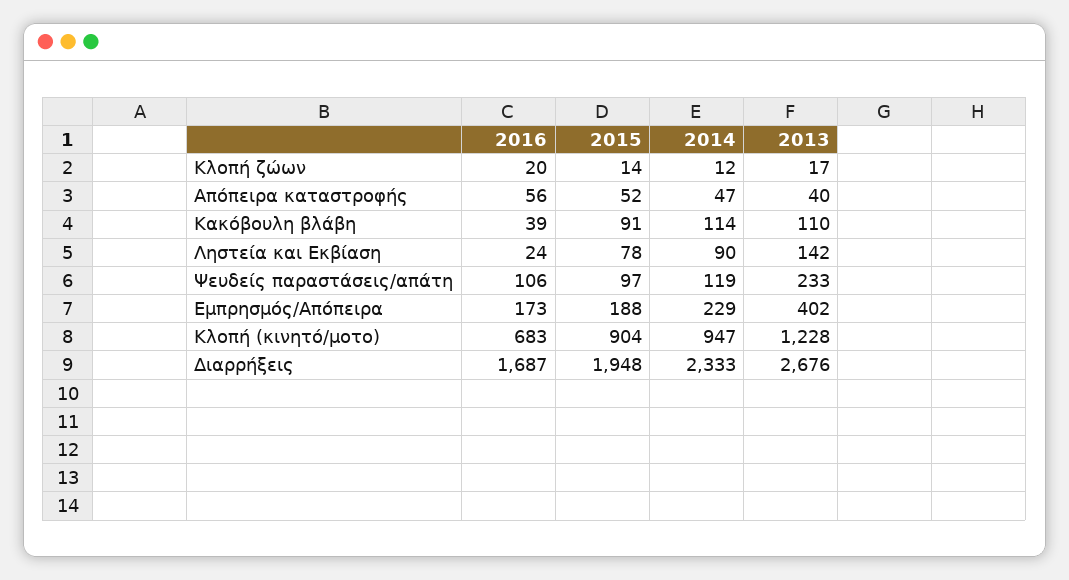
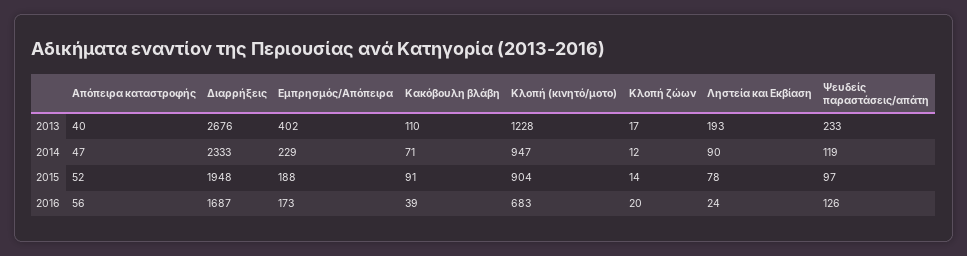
2014, Κακόβουλη βλάβη: 114 -> 71
2013, Ληστεία και Εκβίαση: 142 -> 193
2016, Ψευδείς παραστάσεις/απάτη: 106 -> 126

